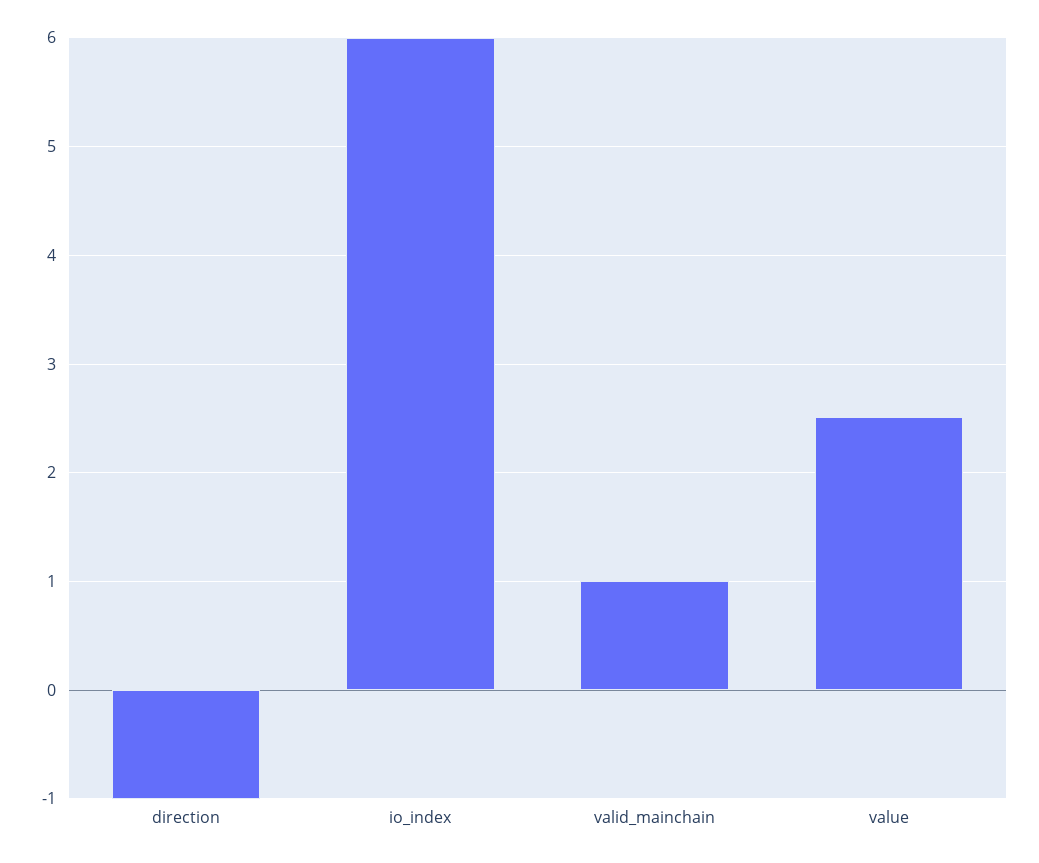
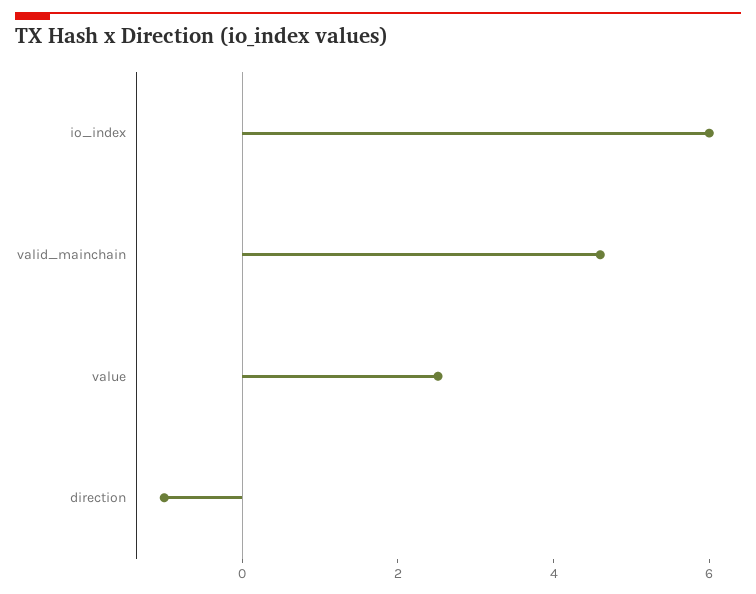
valid_mainchain: 1 -> 4.5

